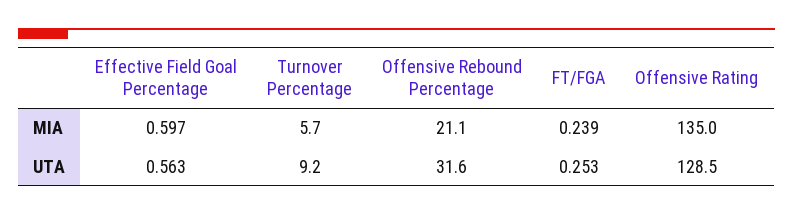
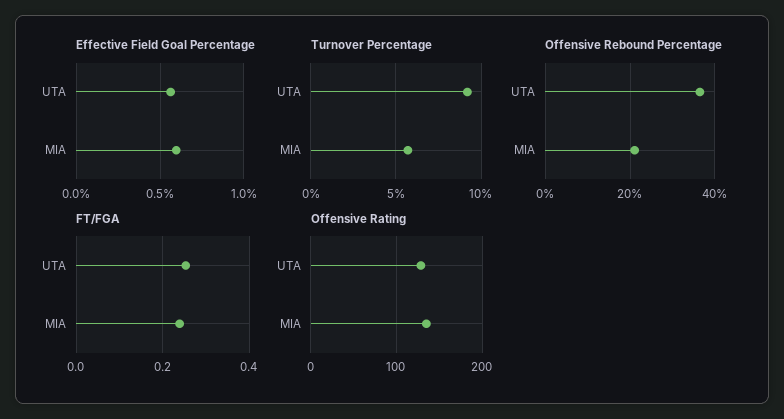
Offensive Rebound Percentage, UTA: 31.6 -> 36

